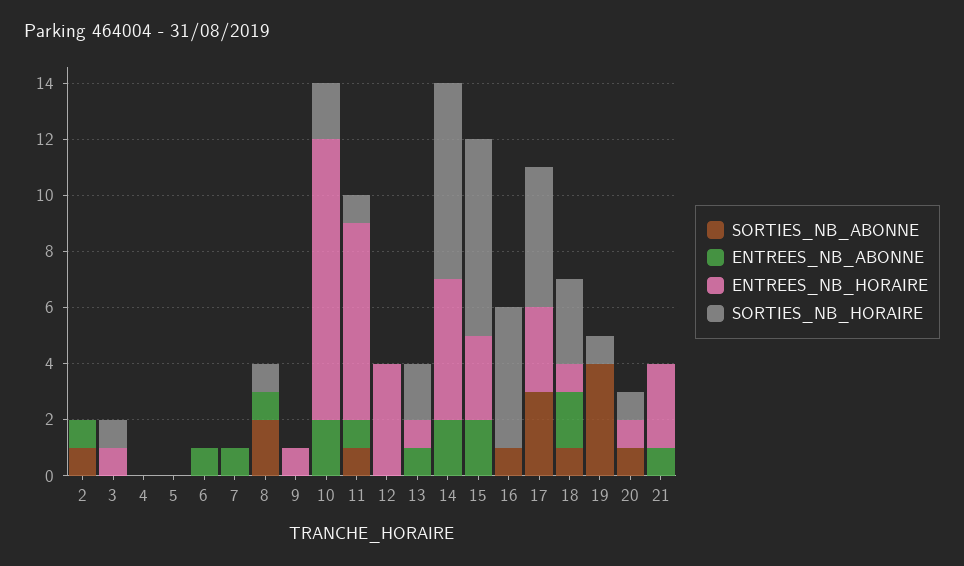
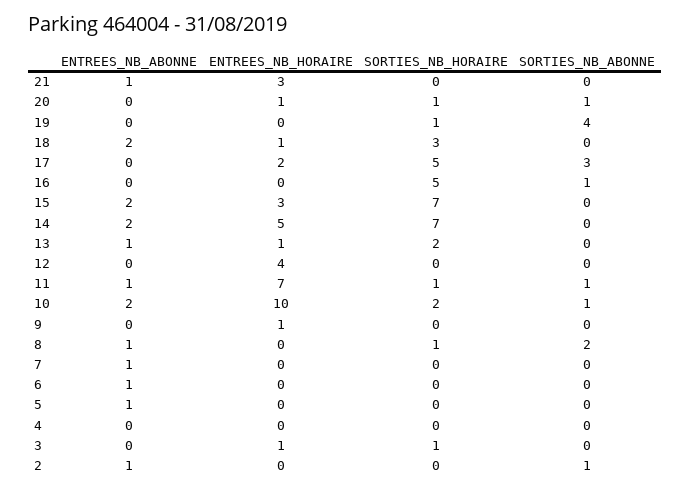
ENTREES_NB_ABONNE, 5: 0 -> 1
SORTIES_NB_ABONNE, 10: 0 -> 1
ENTREES_NB_HORAIRE, 17: 3 -> 2
SORTIES_NB_ABONNE, 18: 1 -> 0

